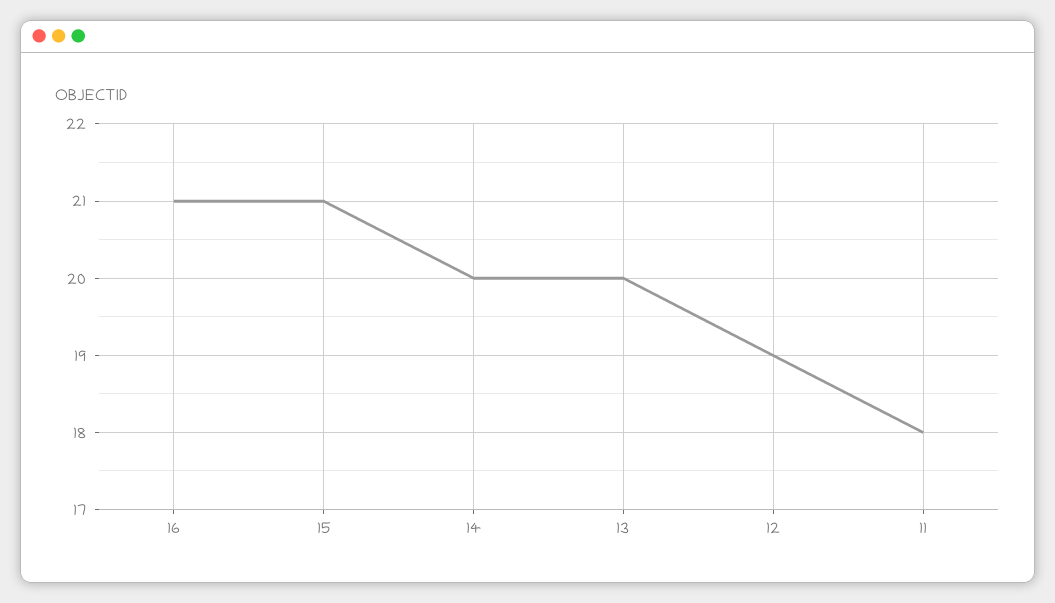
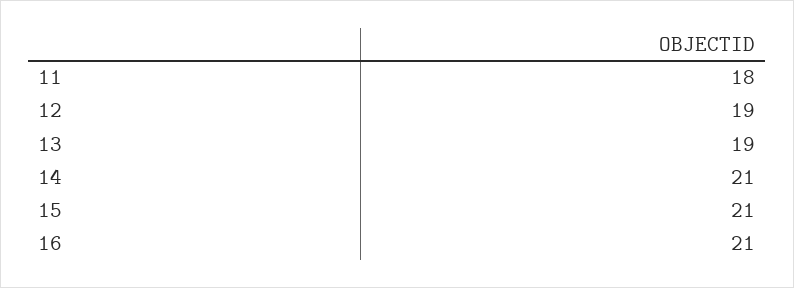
14: 20 -> 21
13: 20 -> 19

